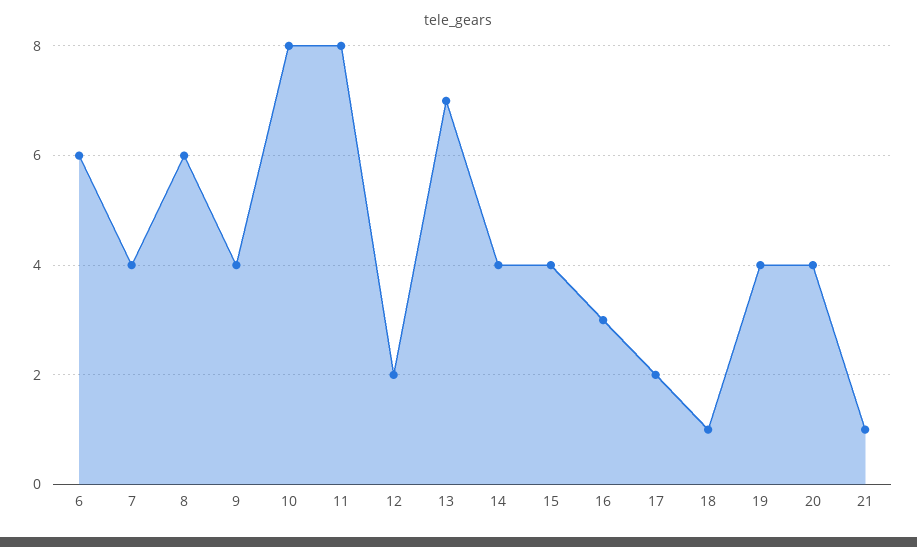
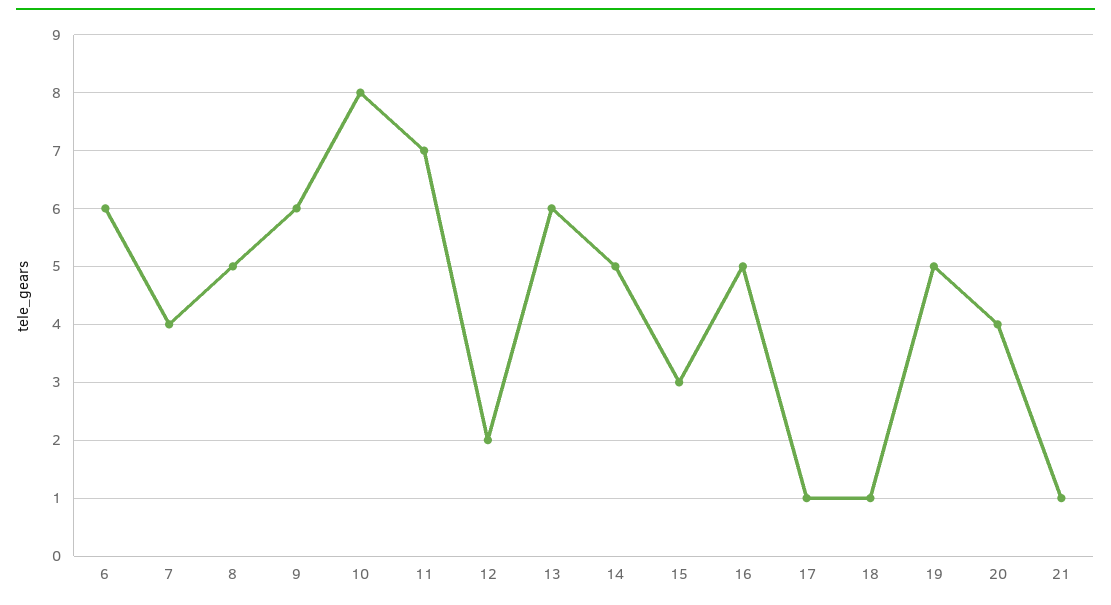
8: 6 -> 5
9: 4 -> 6
11: 8 -> 7
13: 7 -> 6
14: 4 -> 5
15: 4 -> 3
16: 3 -> 5
17: 2 -> 1
19: 4 -> 5

